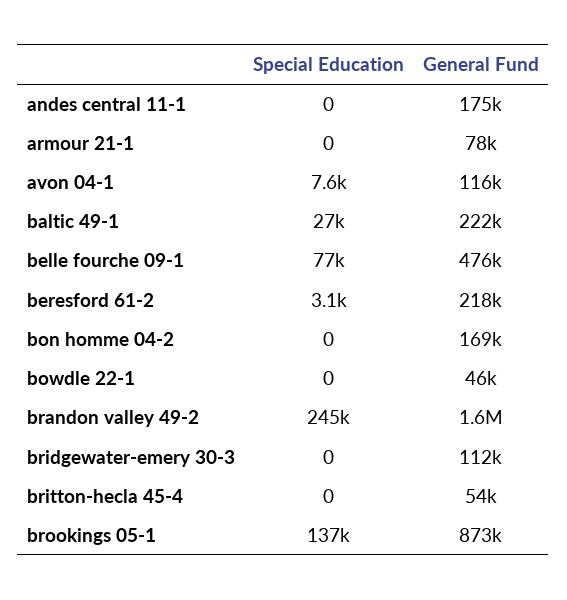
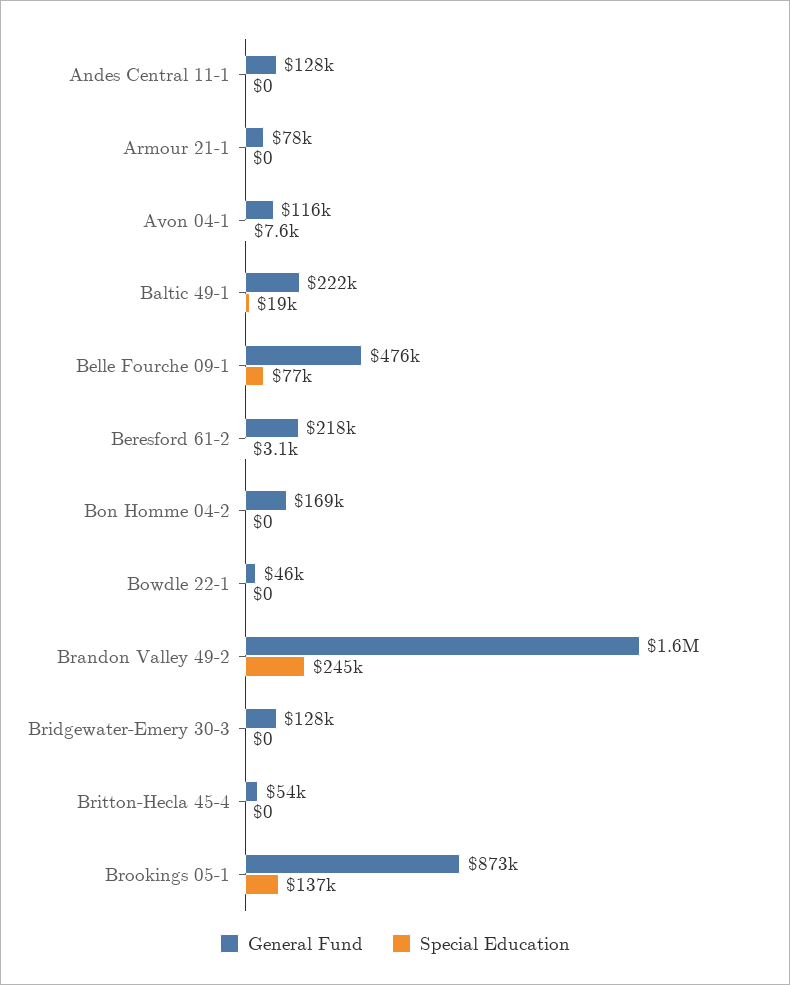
General Fund, andes central 11-1: 175000 -> 128000
Special Education, baltic 49-1: 27000 -> 19000
General Fund, bridgewater-emery 30-3: 112000 -> 128000

